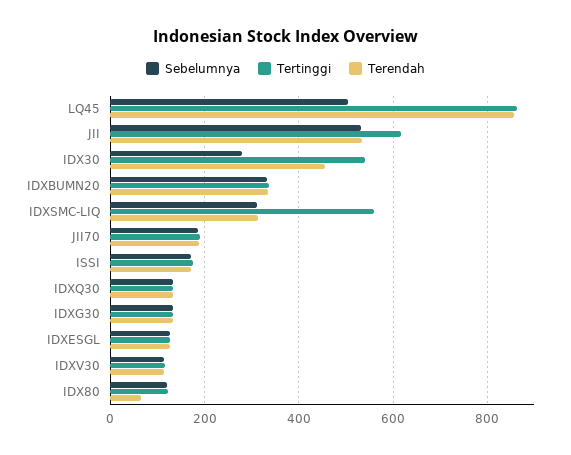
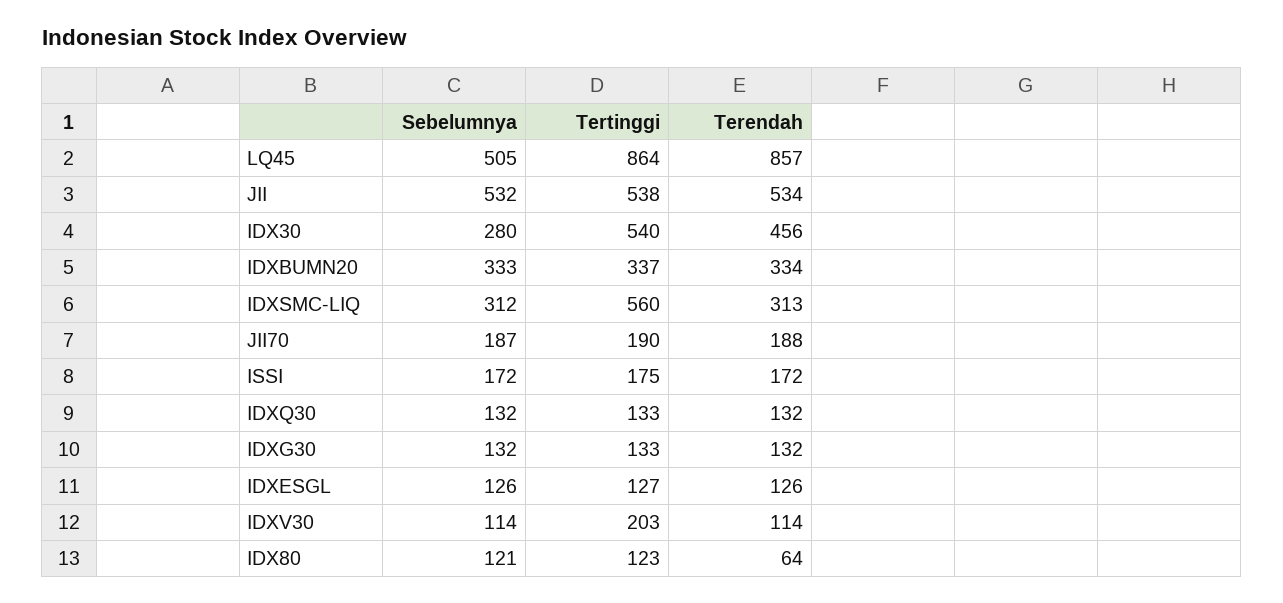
Tertinggi, JII: 620 -> 538
Tertinggi, IDXV30: 120 -> 203

